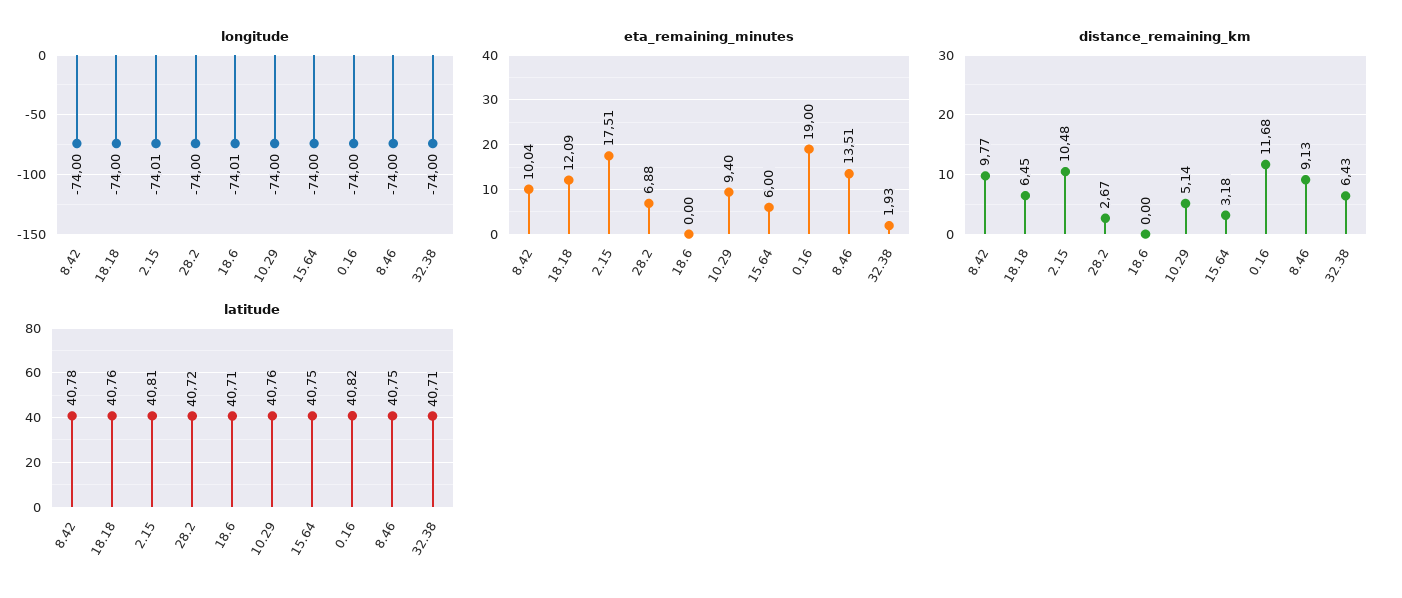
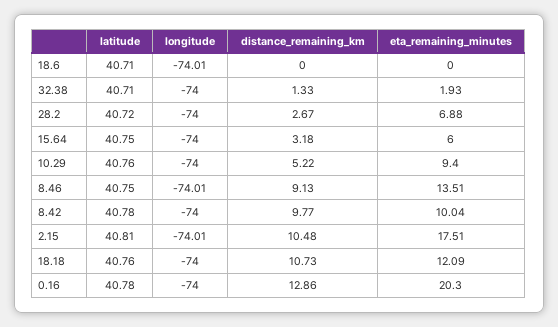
longitude, 8.46: -74 -> -74.01
eta_remaining_minutes, 0.16: 19 -> 20.3
distance_remaining_km, 18.18: 6.45 -> 10.73
distance_remaining_km, 10.29: 5.14 -> 5.22
distance_remaining_km, 0.16: 11.68 -> 12.86
distance_remaining_km, 32.38: 6.43 -> 1.33
latitude, 0.16: 40.82 -> 40.78

